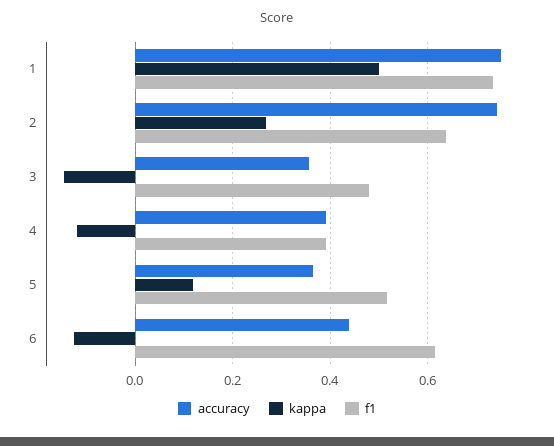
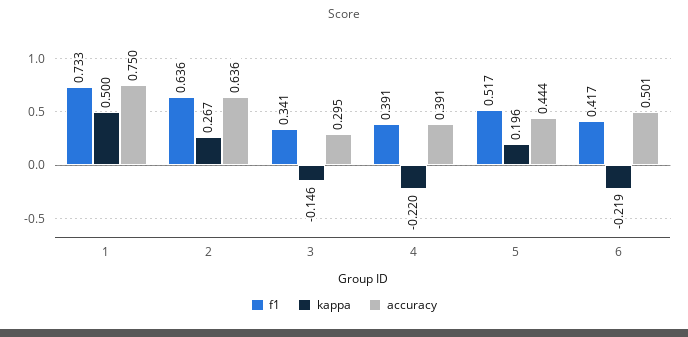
accuracy, 2: 0.74 -> 0.636
accuracy, 3: 0.36 -> 0.295
f1, 3: 0.48 -> 0.341
kappa, 4: -0.12 -> -0.22
accuracy, 5: 0.36 -> 0.444
kappa, 5: 0.12 -> 0.196
accuracy, 6: 0.44 -> 0.501
kappa, 6: -0.12 -> -0.219
f1, 6: 0.62 -> 0.417

